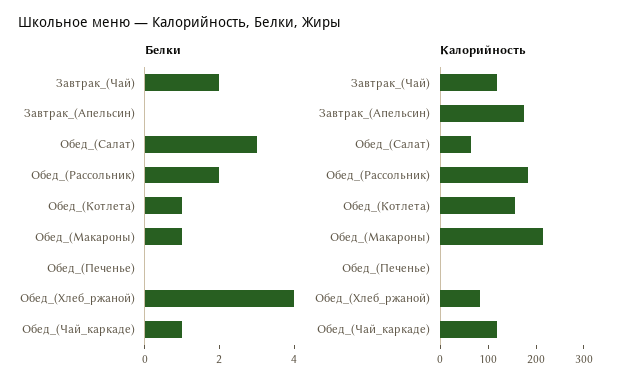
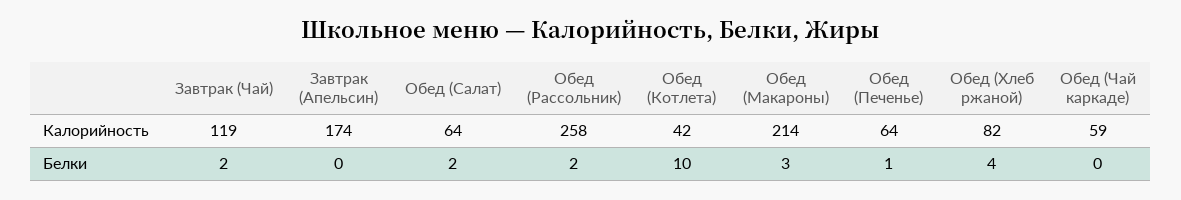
Белки, Обед_(Салат): 3 -> 2
Белки, Обед_(Котлета): 1 -> 10
Белки, Обед_(Макароны): 1 -> 3
Белки, Обед_(Печенье): 0 -> 1
Белки, Обед_(Чай_каркаде): 1 -> 0
Калорийность, Обед_(Рассольник): 180 -> 258
Калорийность, Обед_(Котлета): 160 -> 42
Калорийность, Обед_(Печенье): 0 -> 64
Калорийность, Обед_(Чай_каркаде): 120 -> 59

